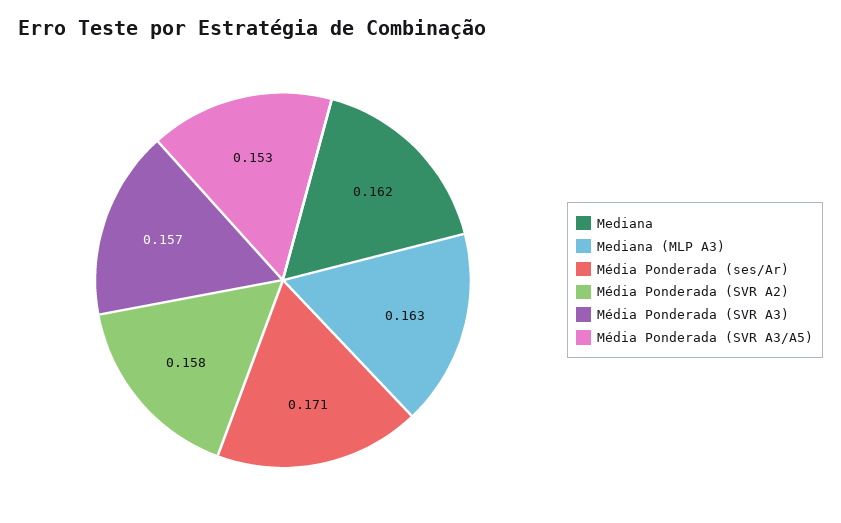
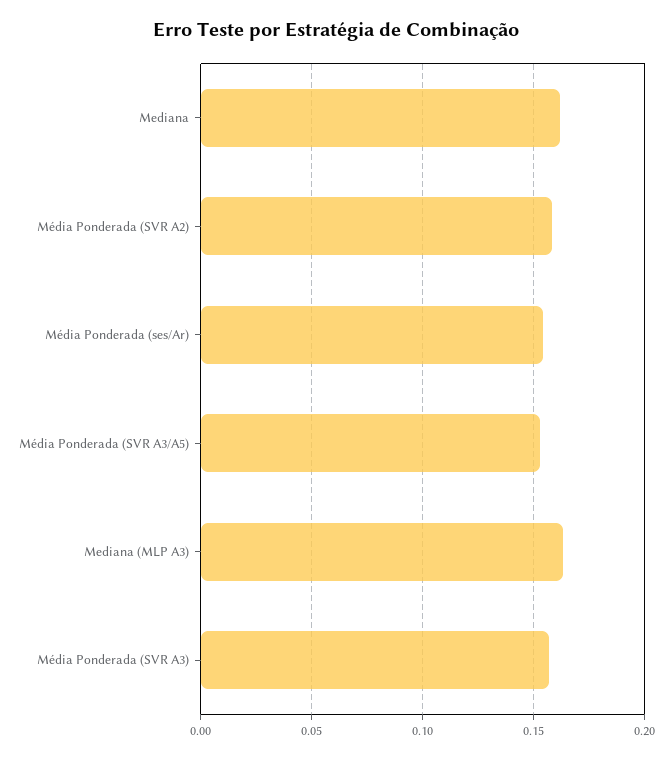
Média Ponderada (ses/Ar): 0.171 -> 0.155

